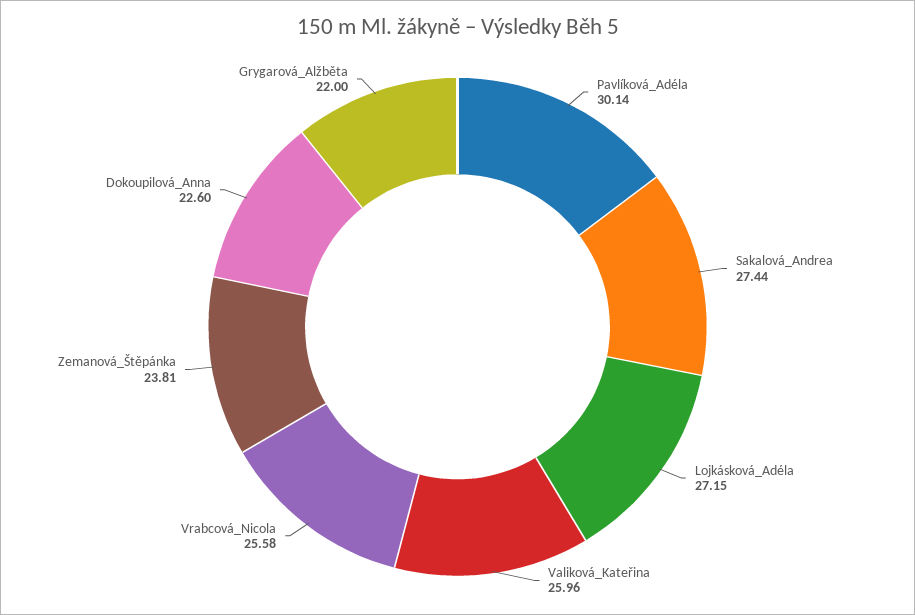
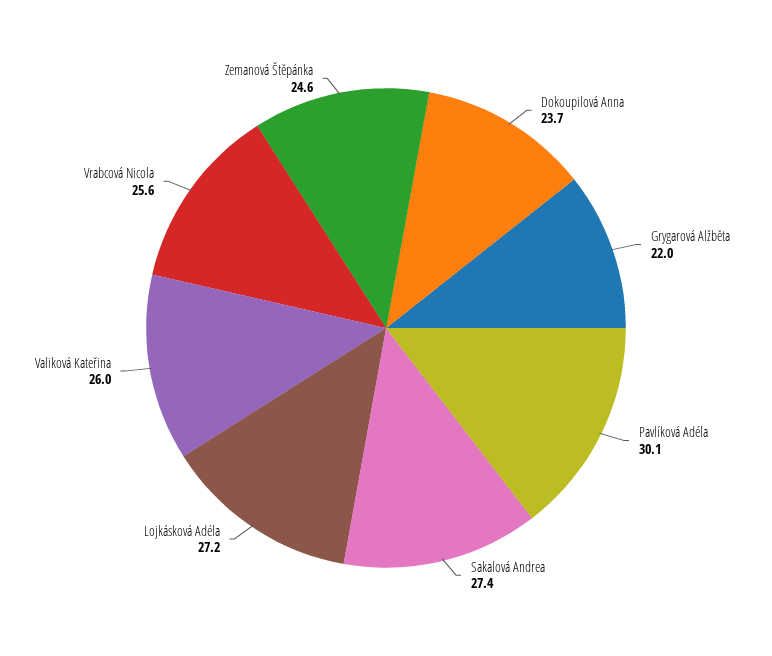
Zemanová_Štěpánka: 23.81 -> 24.6
Dokoupilová_Anna: 22.6 -> 23.7

